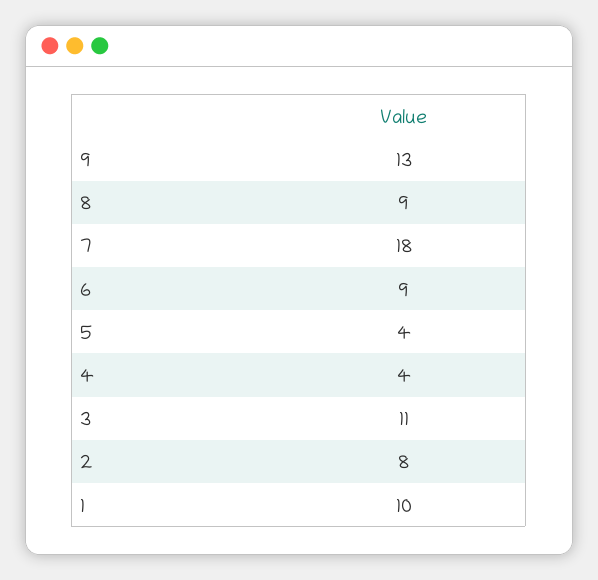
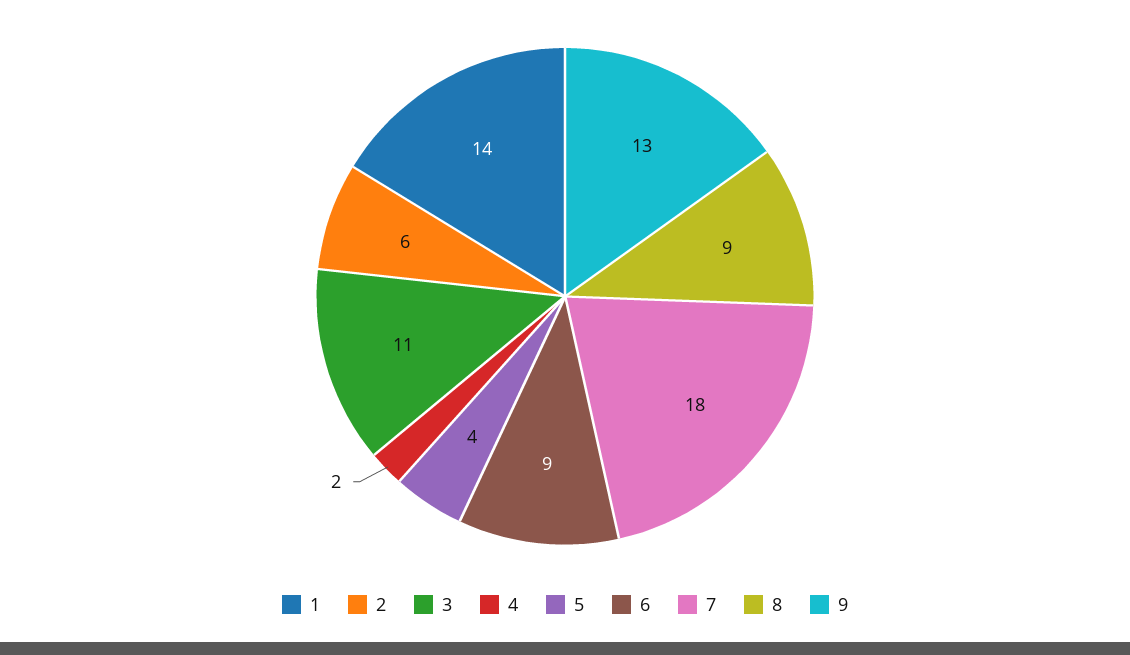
4: 4 -> 2
2: 8 -> 6
1: 10 -> 14

